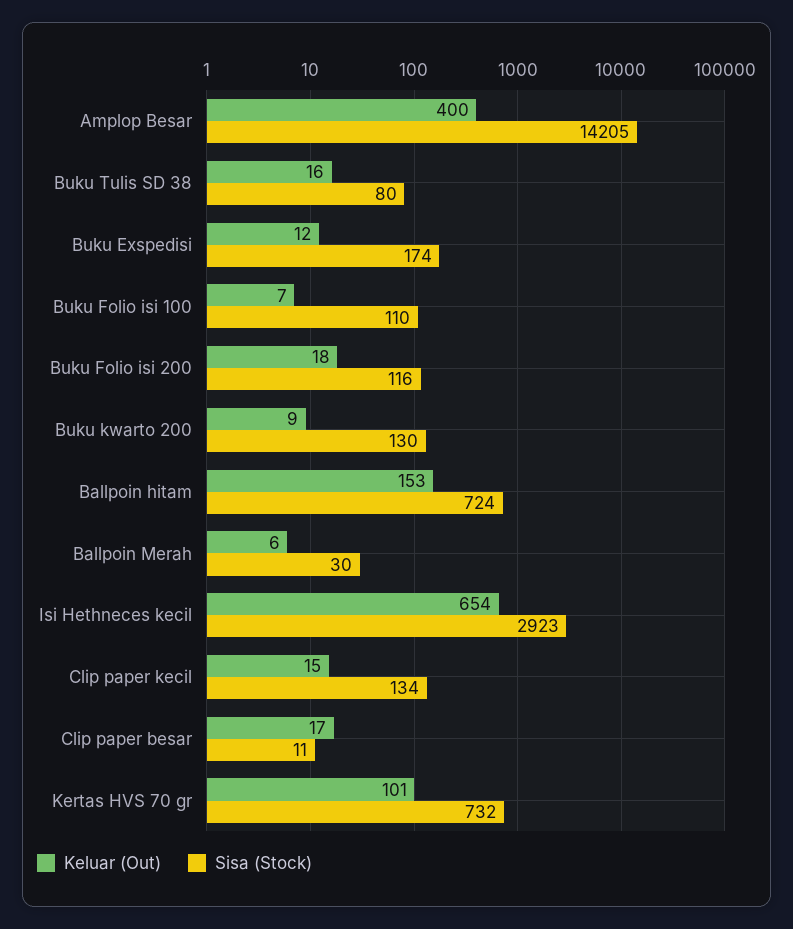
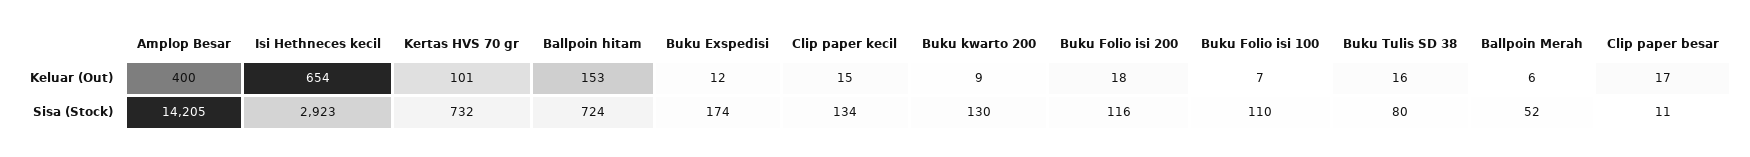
Sisa (Stock), Ballpoin Merah: 30 -> 52

